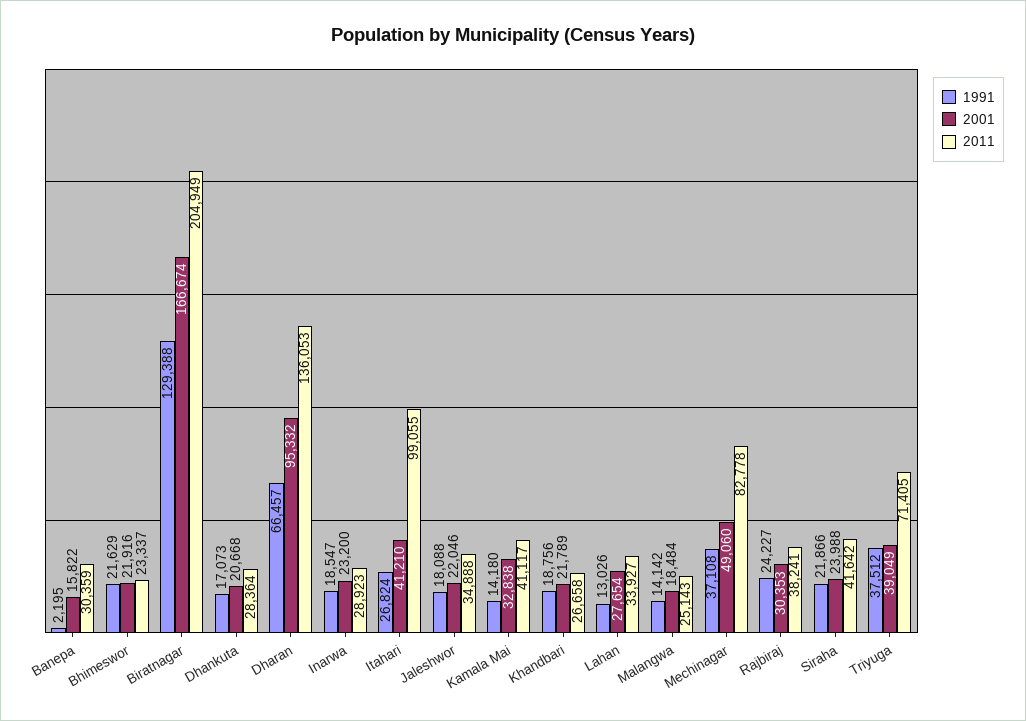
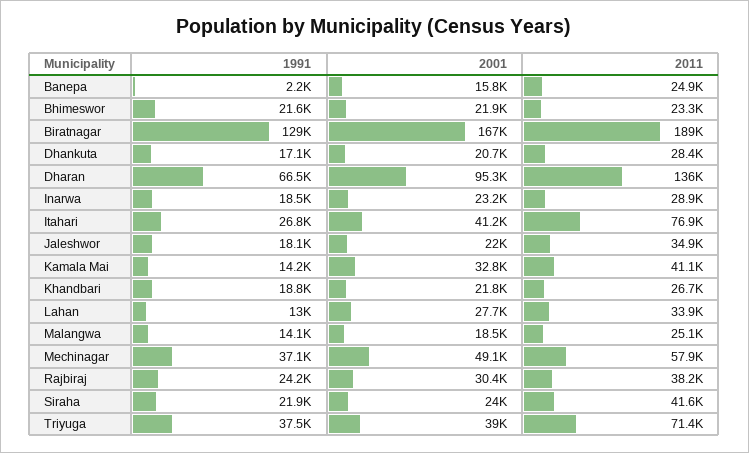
2011, Banepa: 30359 -> 24900
2011, Biratnagar: 204949 -> 189000
2011, Itahari: 99055 -> 76900
2011, Mechinagar: 82778 -> 57900

